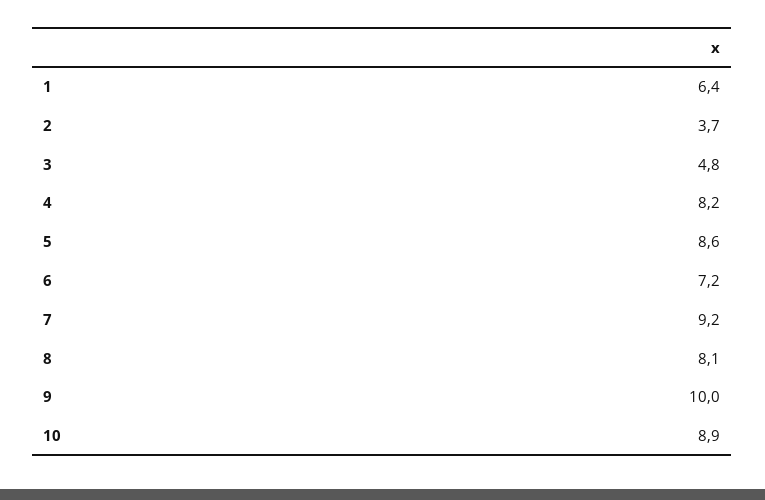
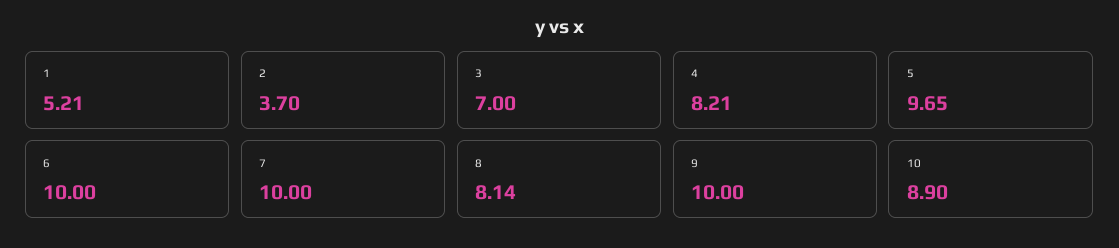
1: 6.4 -> 5.21
3: 4.8 -> 7
5: 8.6 -> 9.65
6: 7.2 -> 10
7: 9.2 -> 10

